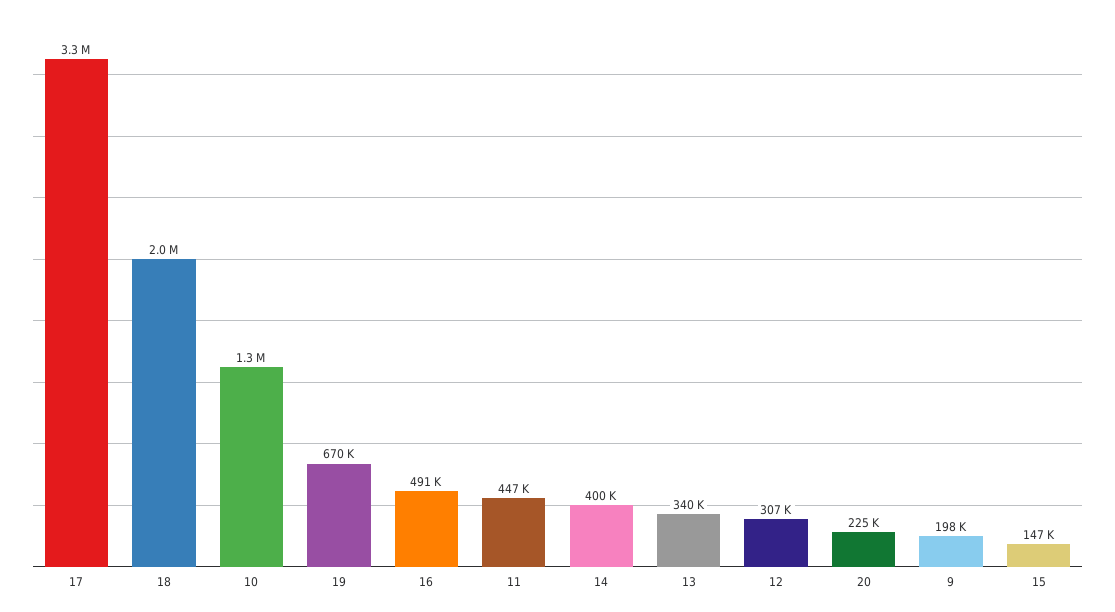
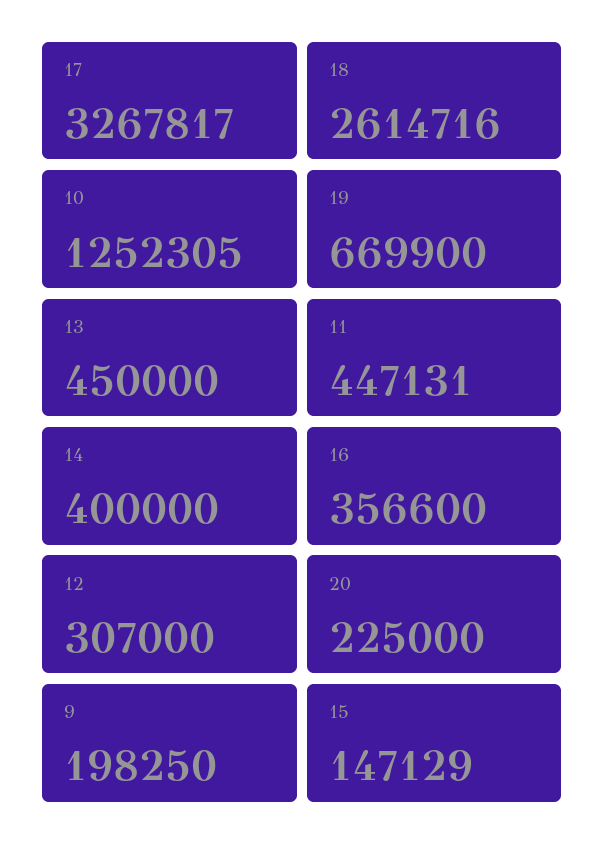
18: 2000000 -> 2614716
16: 491000 -> 356600
13: 340000 -> 450000

